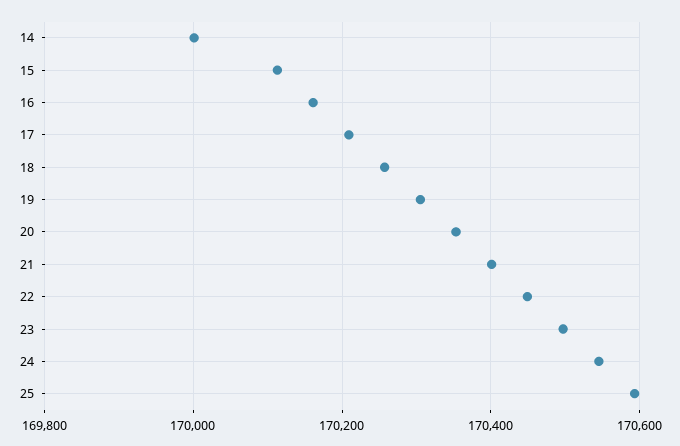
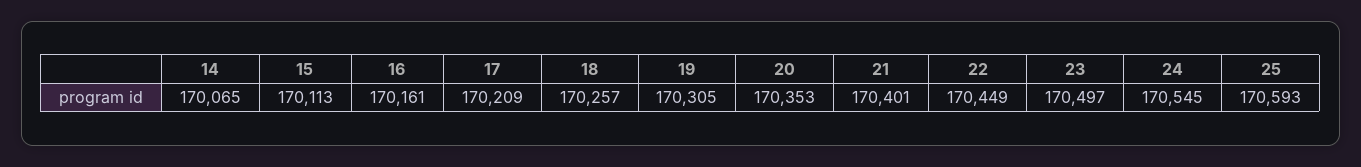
14: 170000 -> 170065

